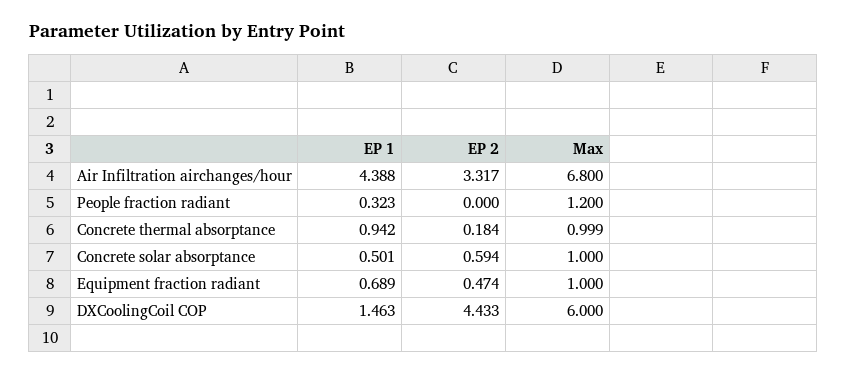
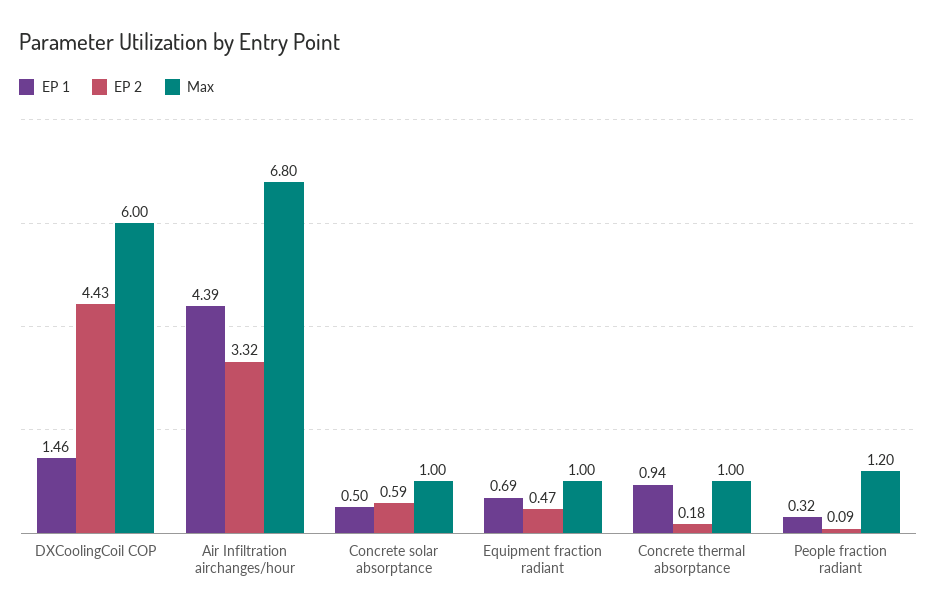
EP 2, People fraction radiant: 0 -> 0.09

